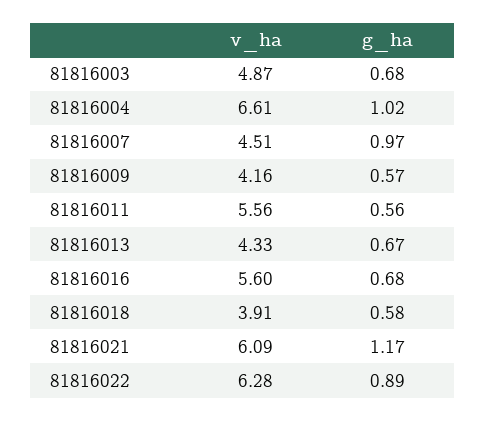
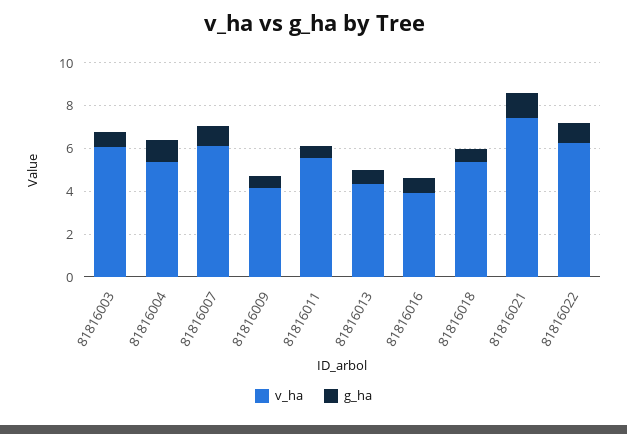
v_ha, 81816003: 4.87 -> 6
v_ha, 81816004: 6.61 -> 5.5
v_ha, 81816007: 4.51 -> 6
v_ha, 81816016: 5.6 -> 4
v_ha, 81816018: 3.91 -> 5.5
v_ha, 81816021: 6.09 -> 7.5

